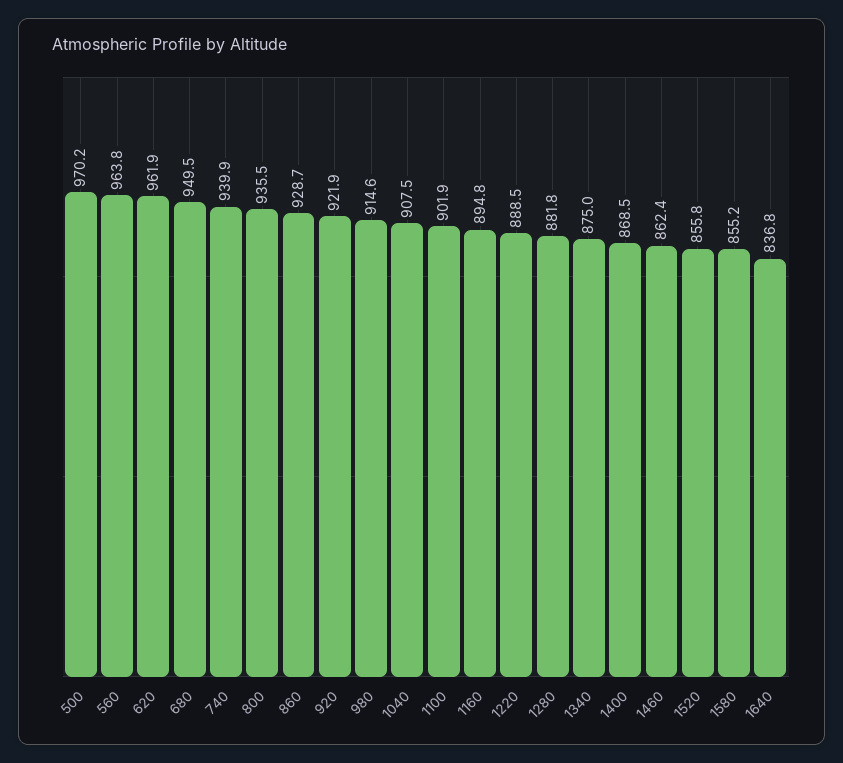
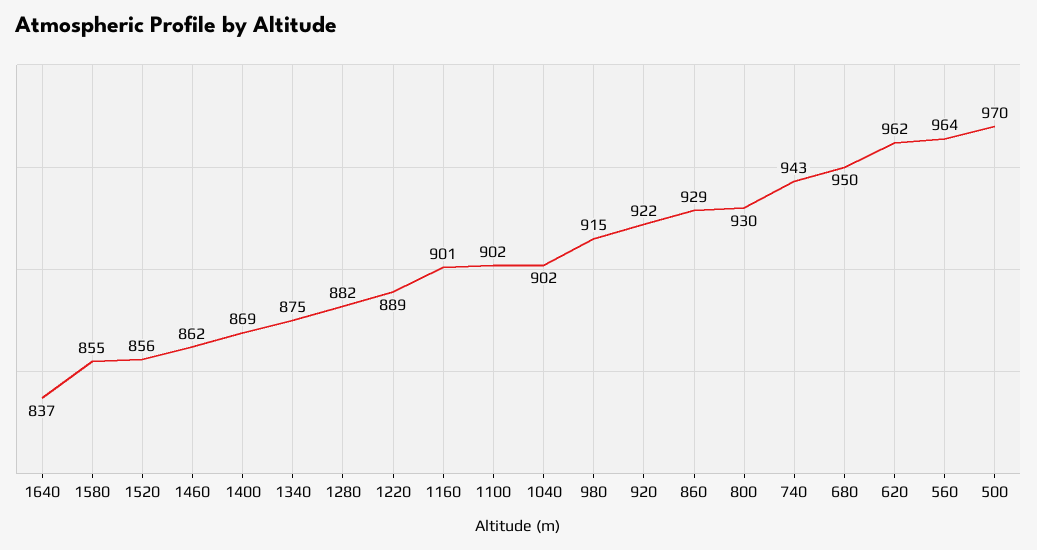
740: 939.9 -> 943
800: 935.5 -> 930
1040: 907.5 -> 902
1160: 894.8 -> 901

